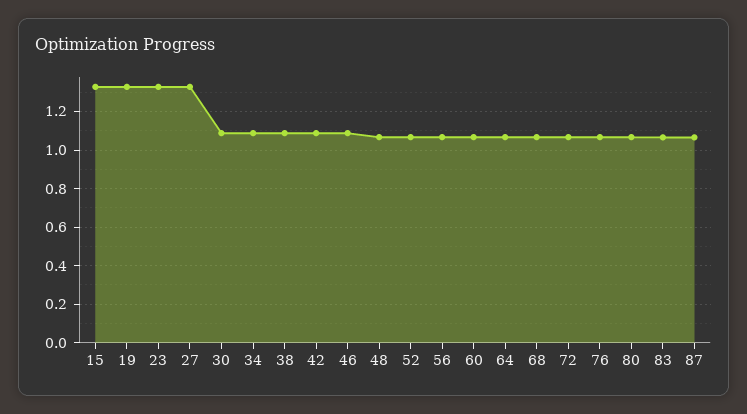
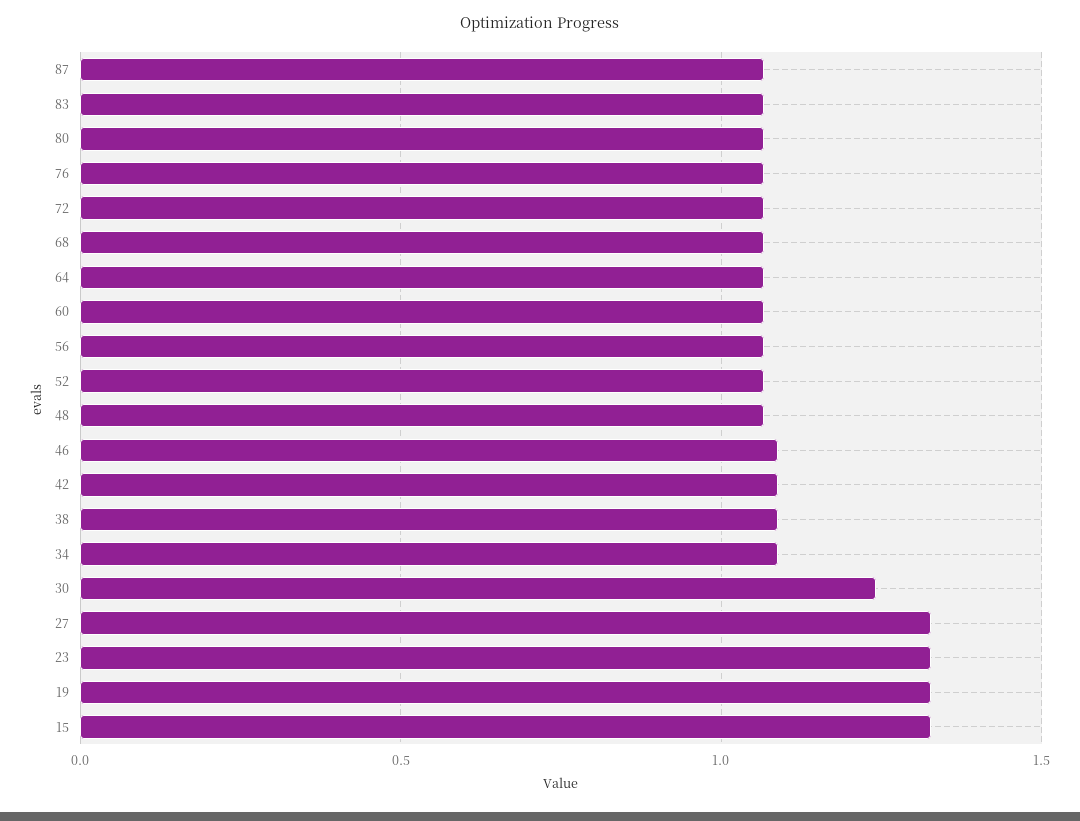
30: 1.1 -> 1.25

